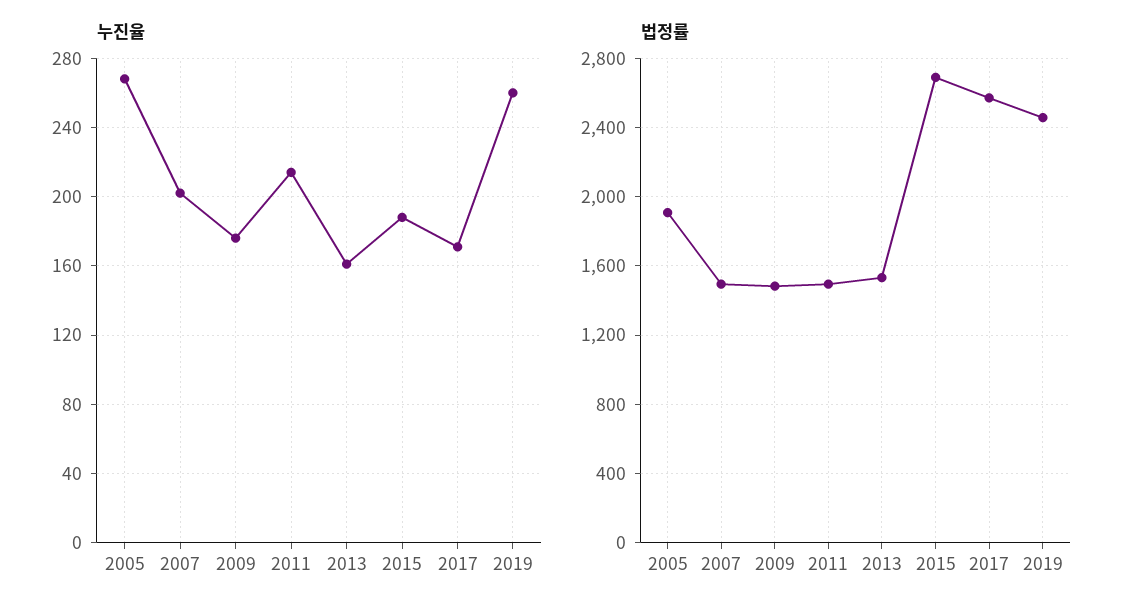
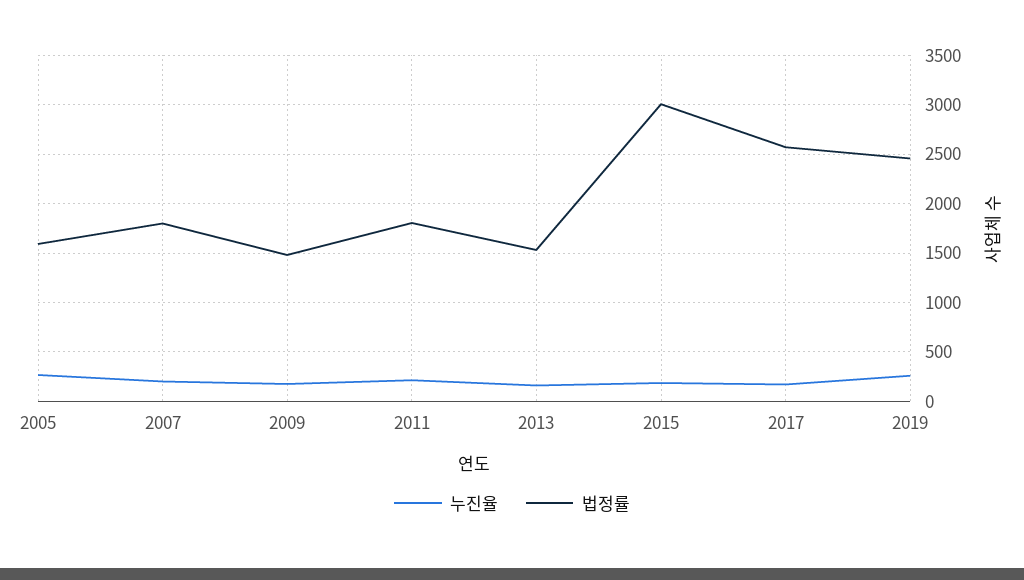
법정률, 2005: 1900 -> 1600
법정률, 2007: 1500 -> 1800
법정률, 2011: 1500 -> 1800
법정률, 2015: 2700 -> 3000

